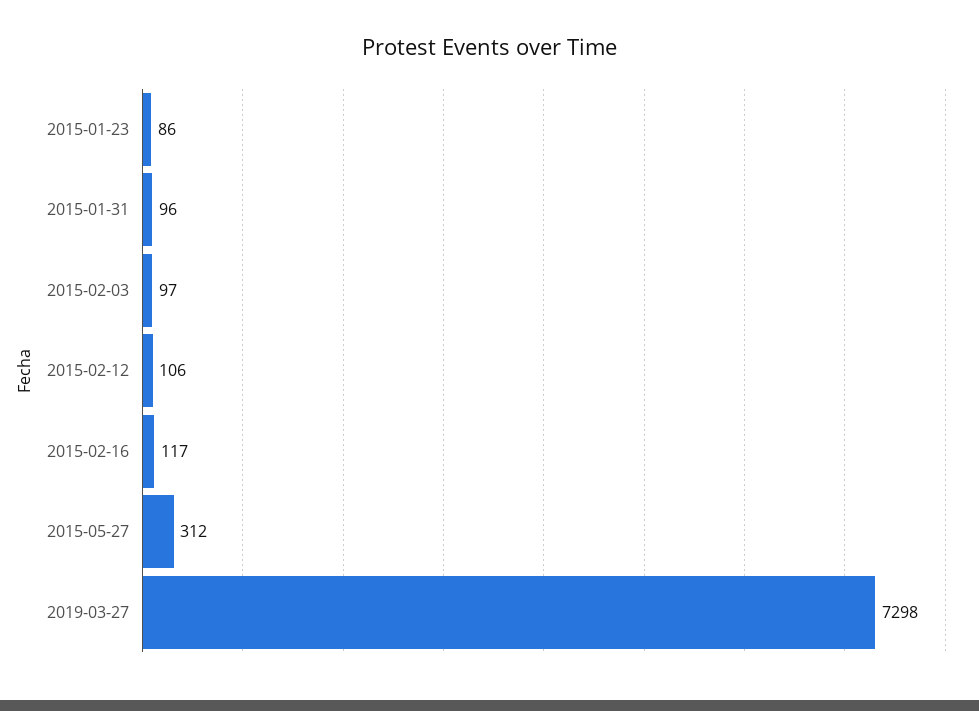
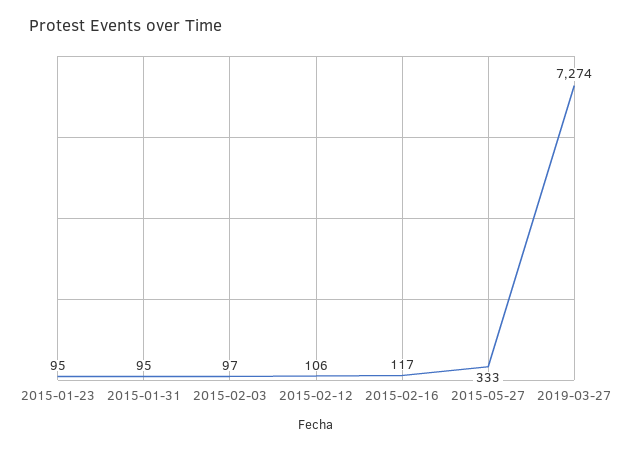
2015-01-23: 86 -> 95
2015-01-31: 96 -> 95
2015-05-27: 312 -> 333
2019-03-27: 7298 -> 7274

